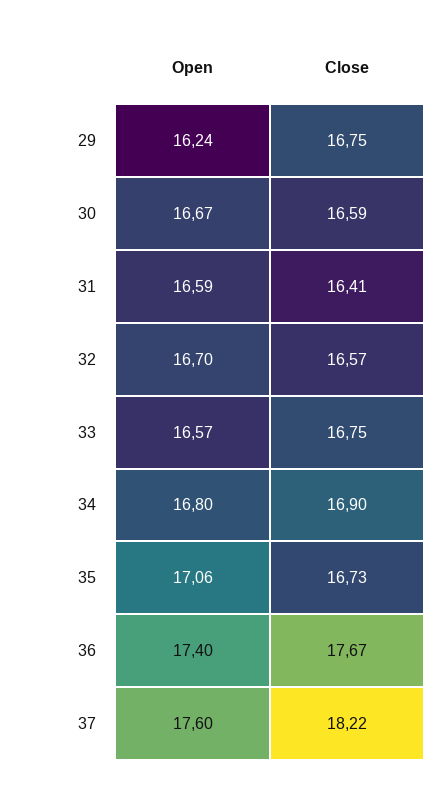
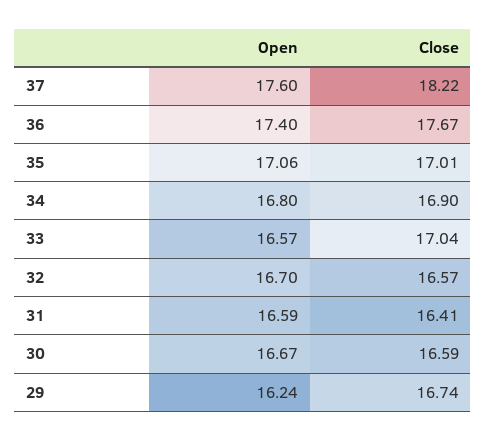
Close, 29: 16.75 -> 16.74
Close, 33: 16.75 -> 17.04
Close, 35: 16.73 -> 17.01

